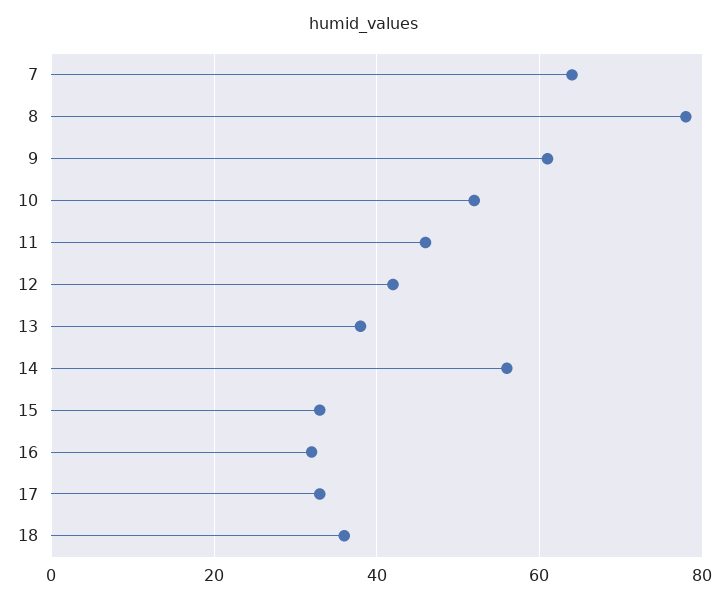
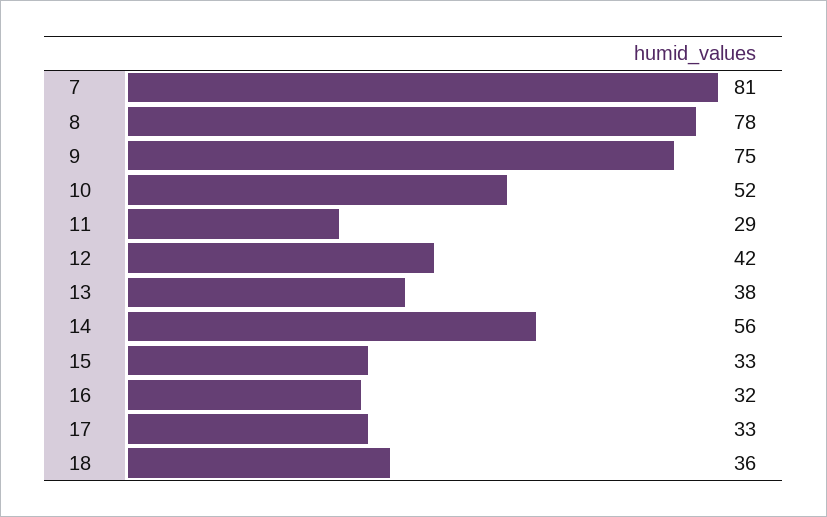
7: 65 -> 81
9: 60 -> 75
11: 45 -> 29

